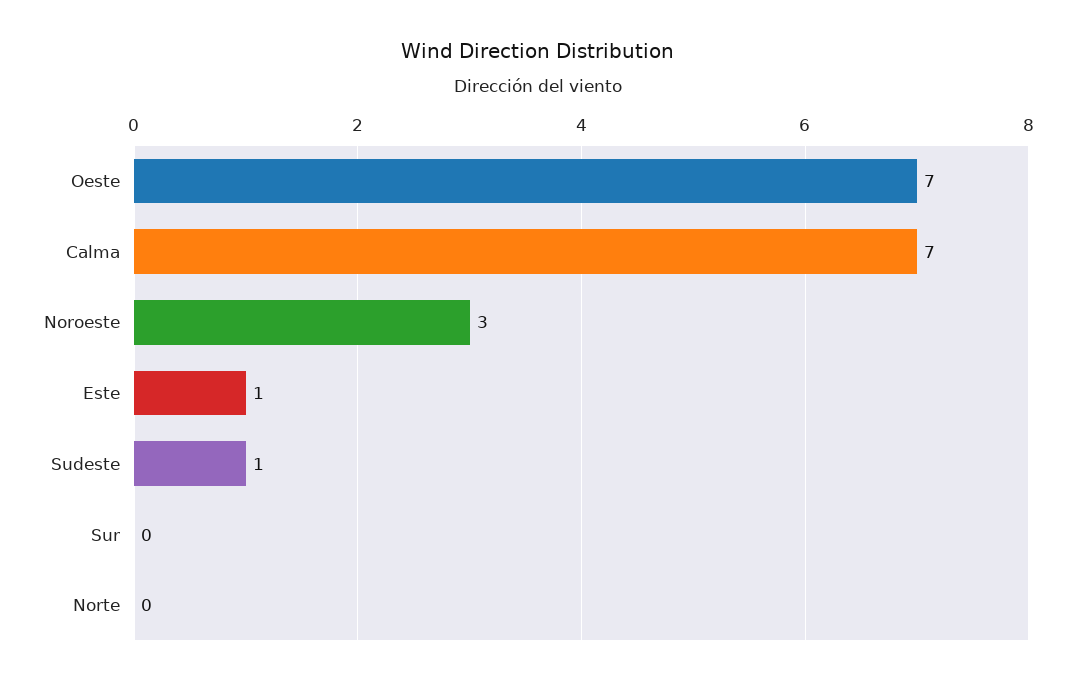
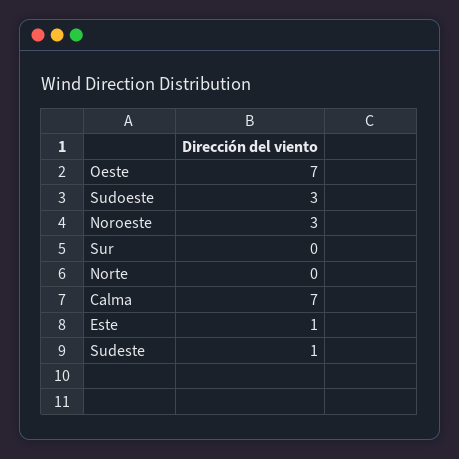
Sudoeste: none -> 3

